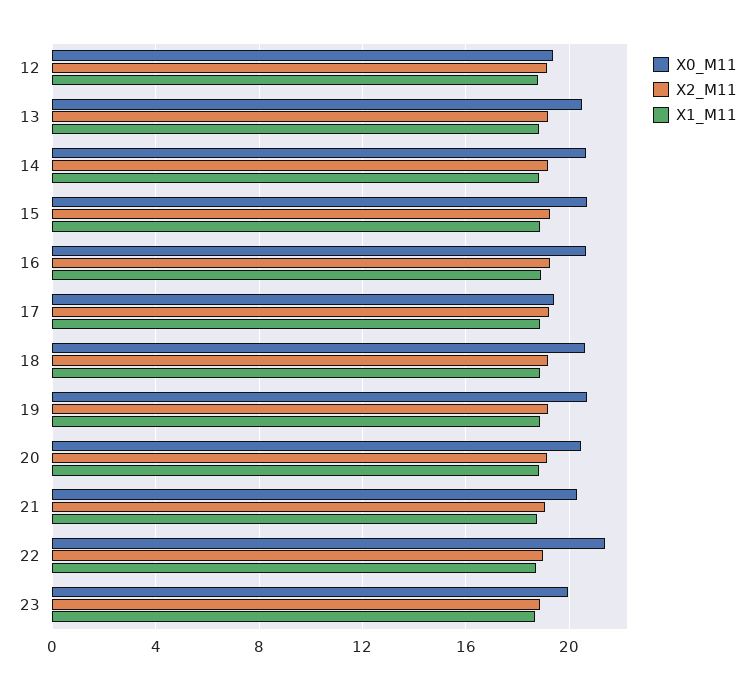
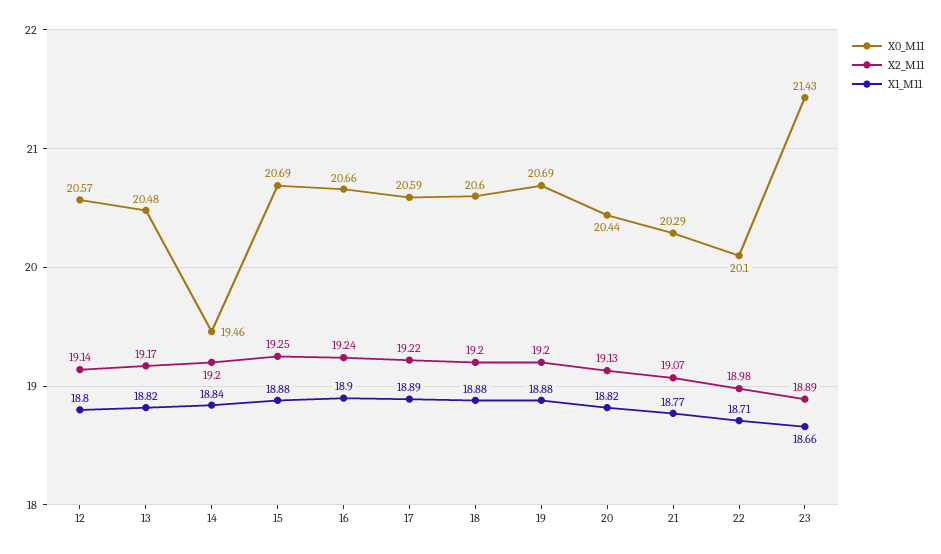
X0_M11, 12: 19.5 -> 20.57
X0_M11, 14: 20.5 -> 19.46
X0_M11, 17: 19.5 -> 20.59
X0_M11, 22: 21.5 -> 20.1
X0_M11, 23: 20 -> 21.43

